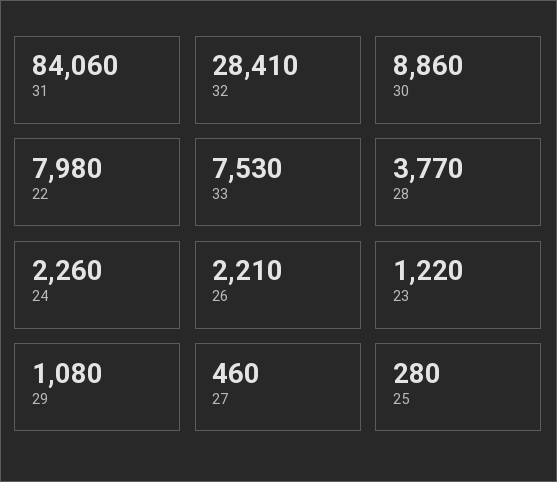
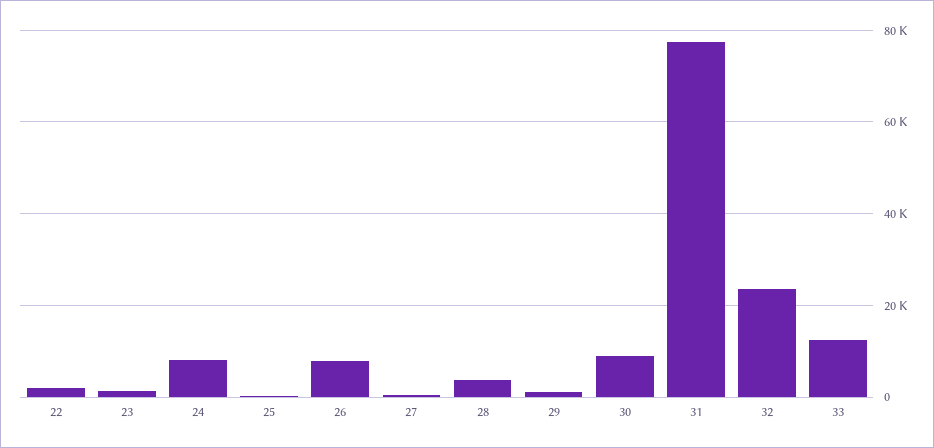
31: 84060 -> 78000
32: 28410 -> 24000
22: 7980 -> 2000
33: 7530 -> 12000
24: 2260 -> 8000
26: 2210 -> 8000

